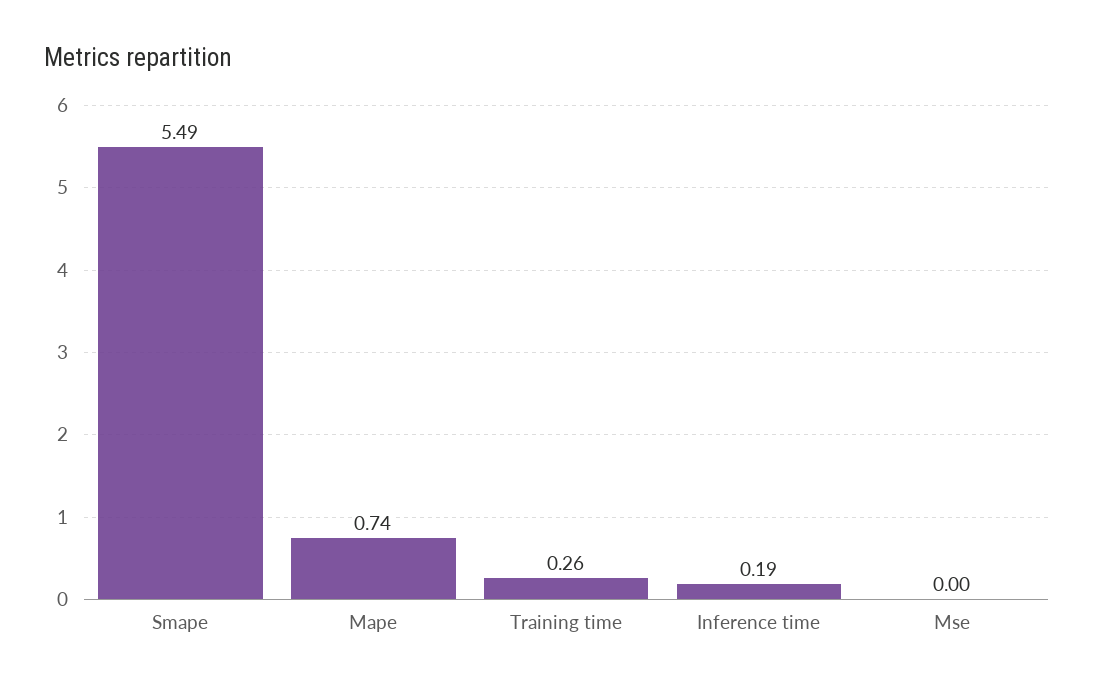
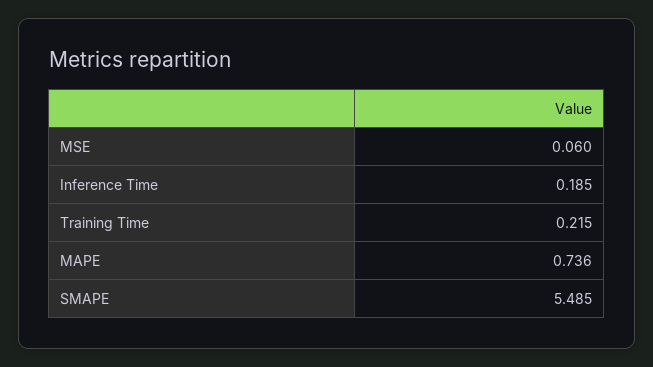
Training time: 0.26 -> 0.215
Mse: 0 -> 0.06

